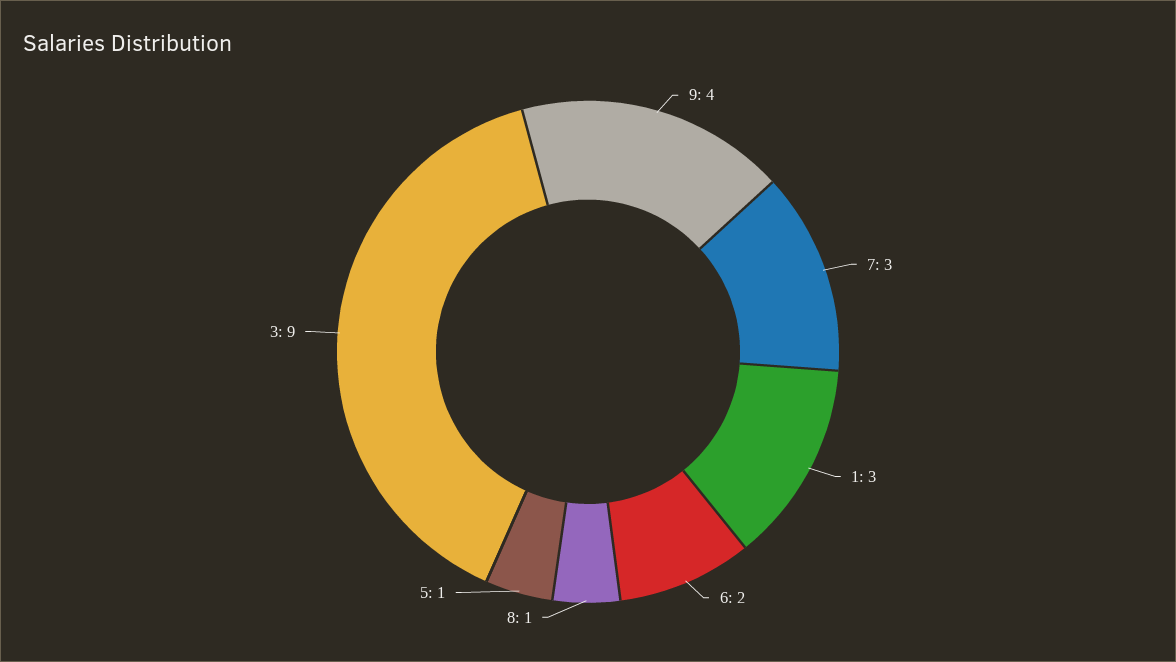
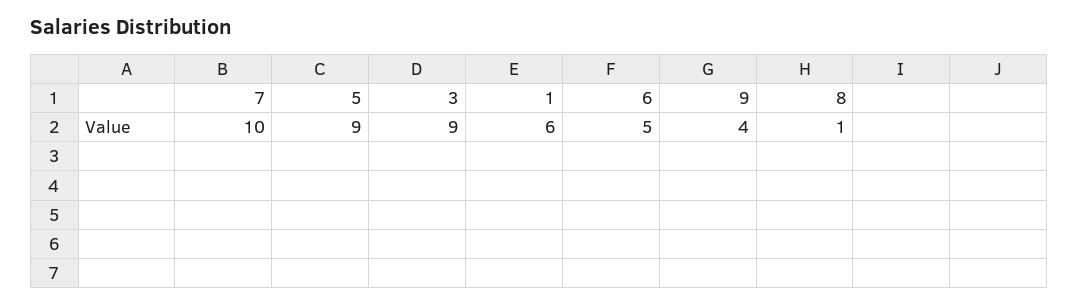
7: 3 -> 10
1: 3 -> 6
6: 2 -> 5
5: 1 -> 9

